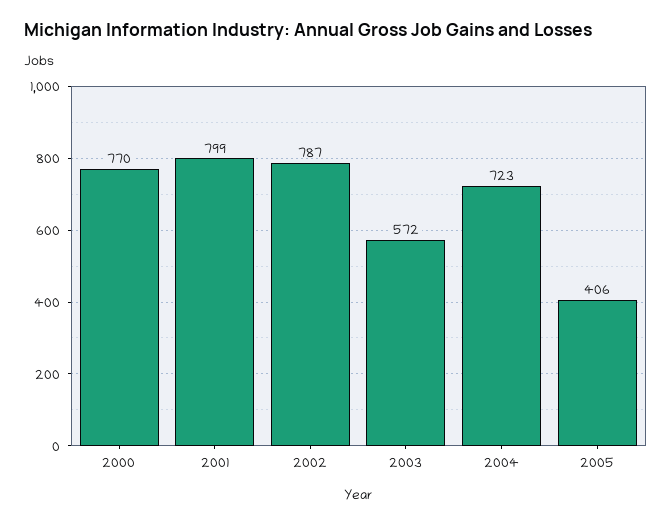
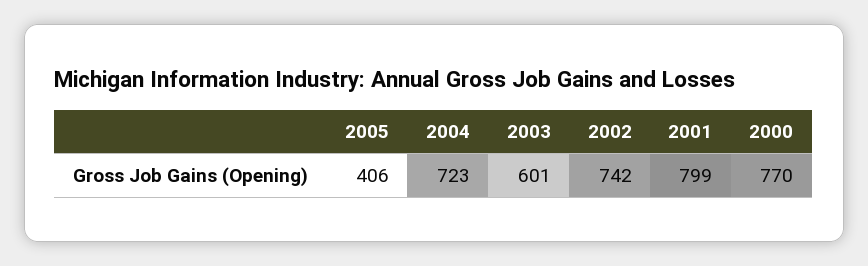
2002: 787 -> 742
2003: 572 -> 601

